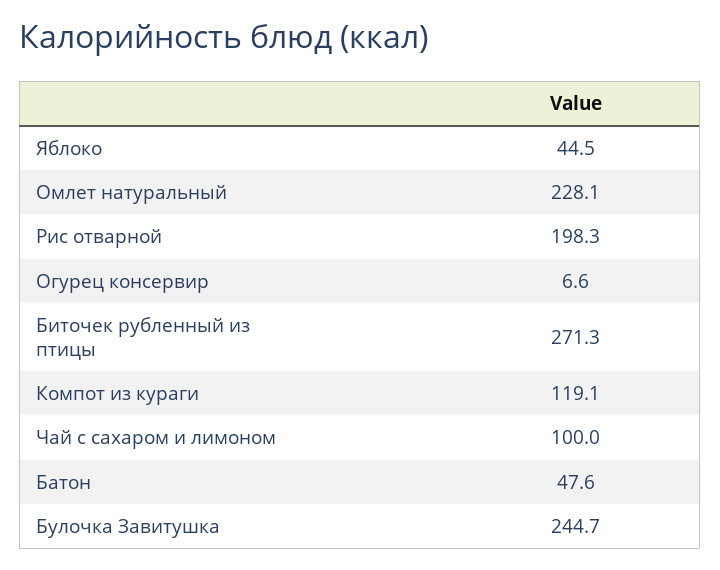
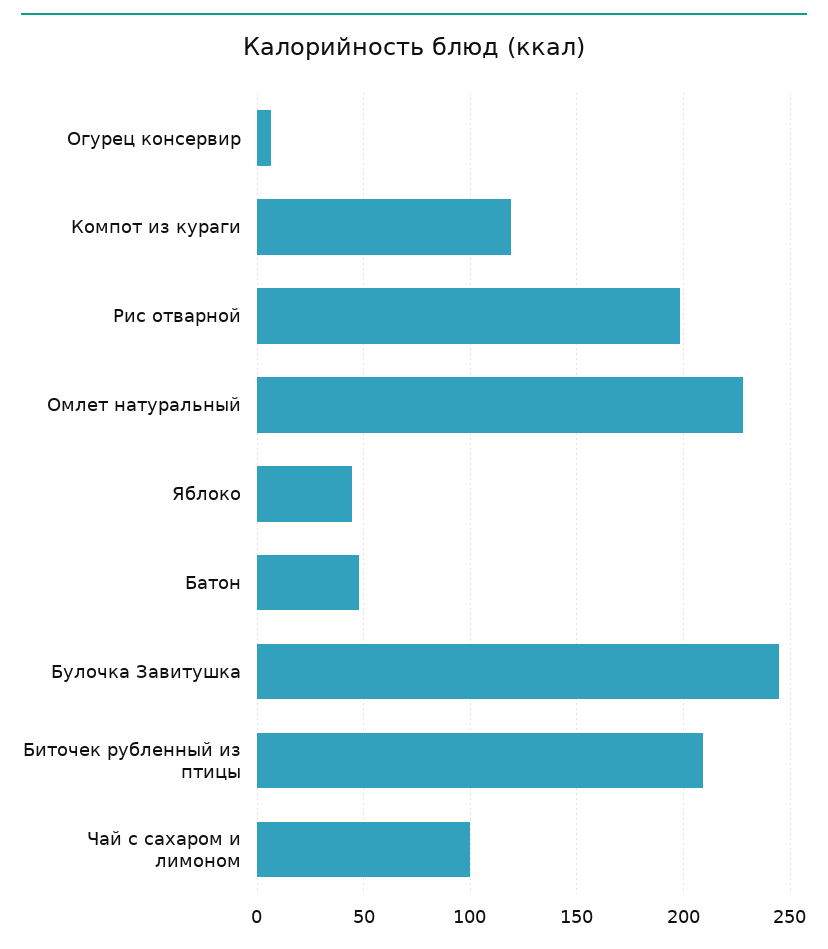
Биточек рубленный из птицы: 271.3 -> 210

